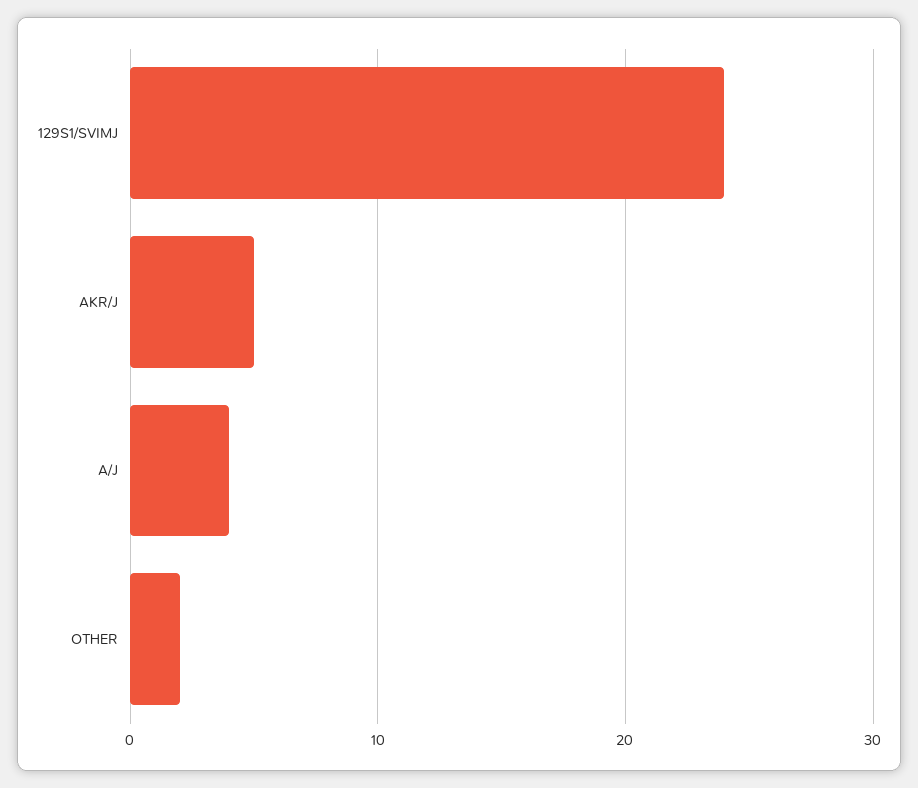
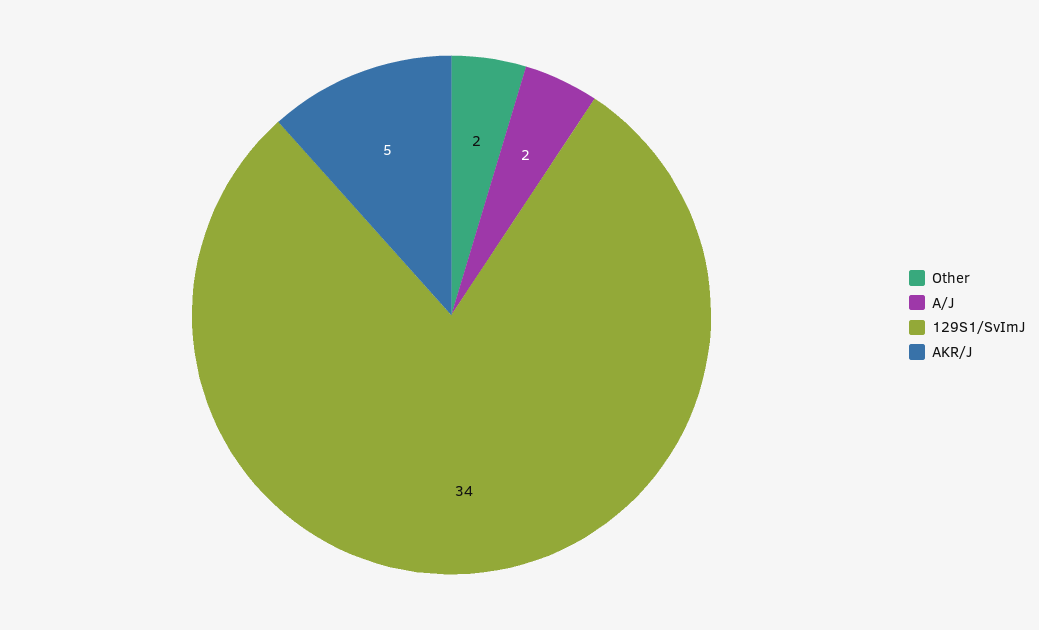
129S1/SVIMJ: 24 -> 34
A/J: 4 -> 2

